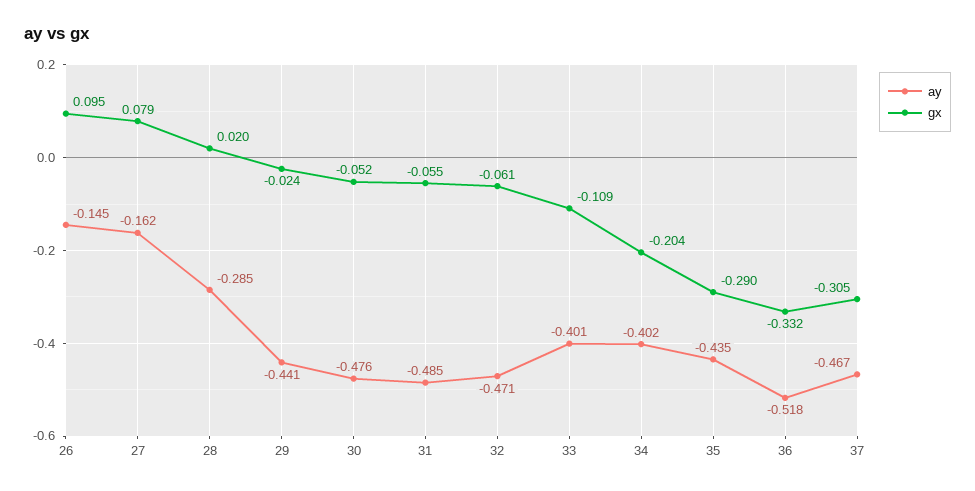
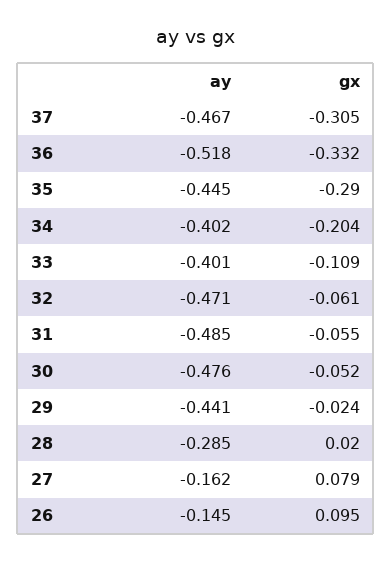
ay, 35: -0.435 -> -0.445

